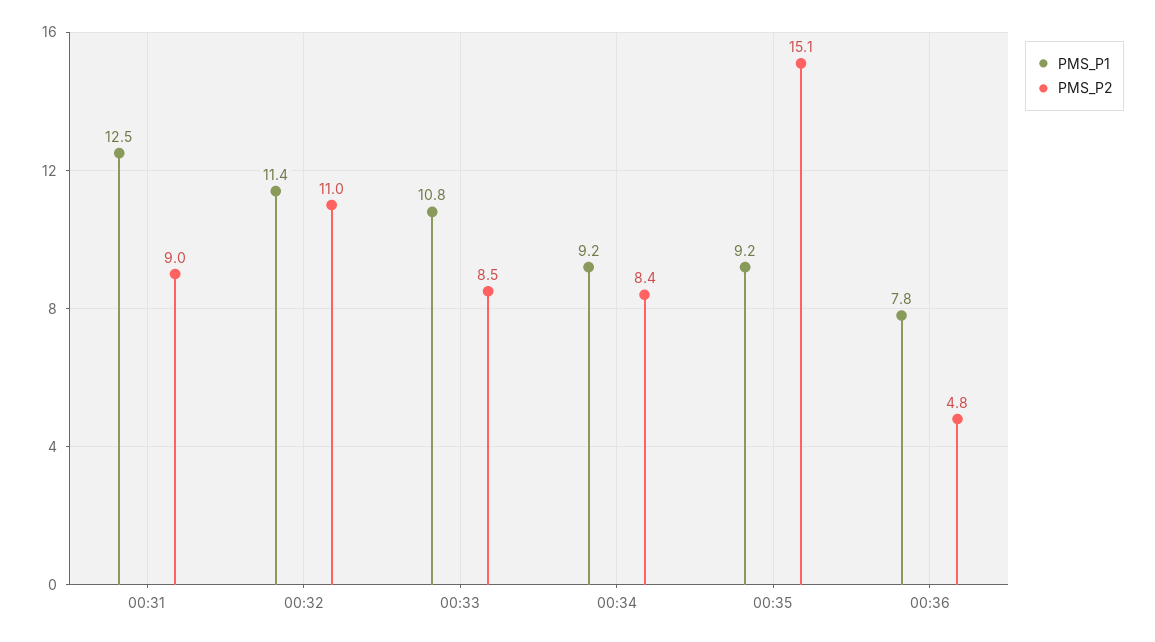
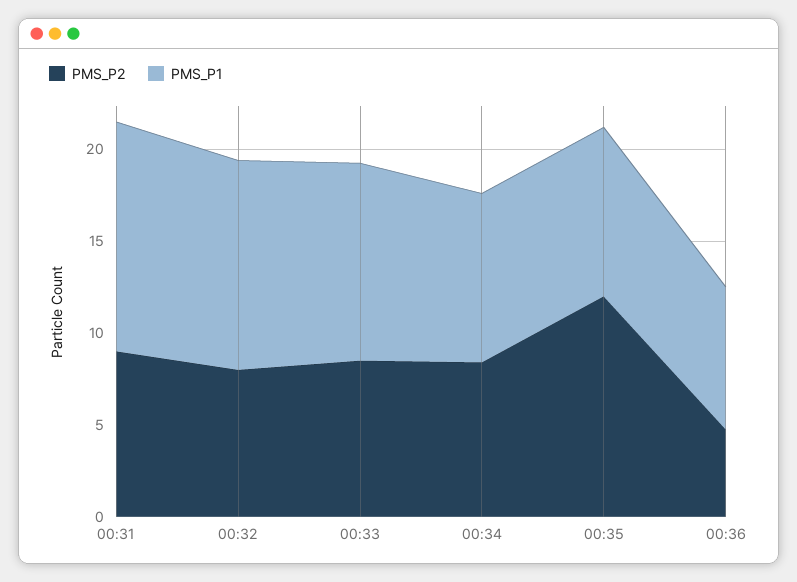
PMS_P2, 00:32: 11 -> 8
PMS_P2, 00:35: 15.1 -> 12

